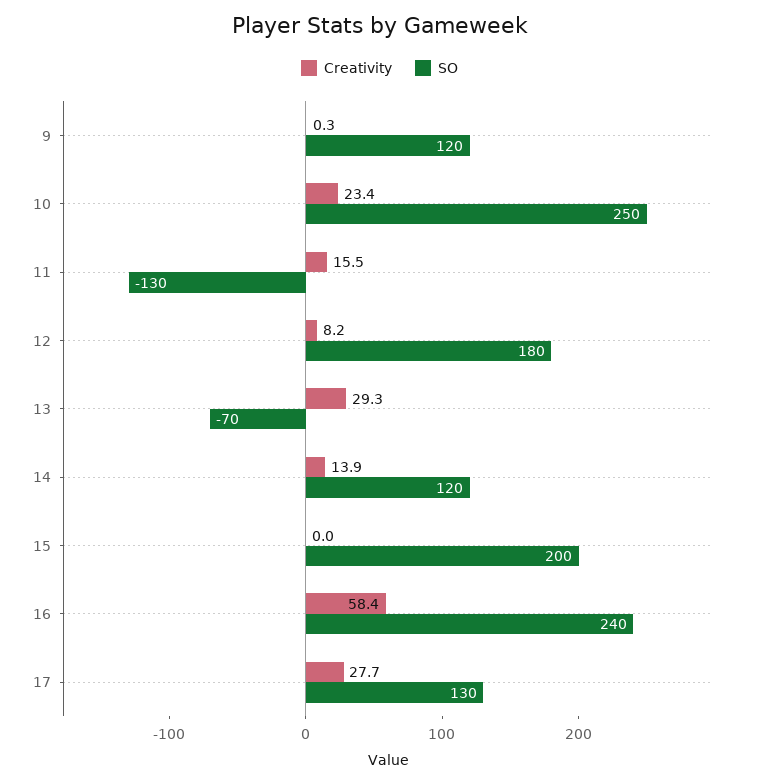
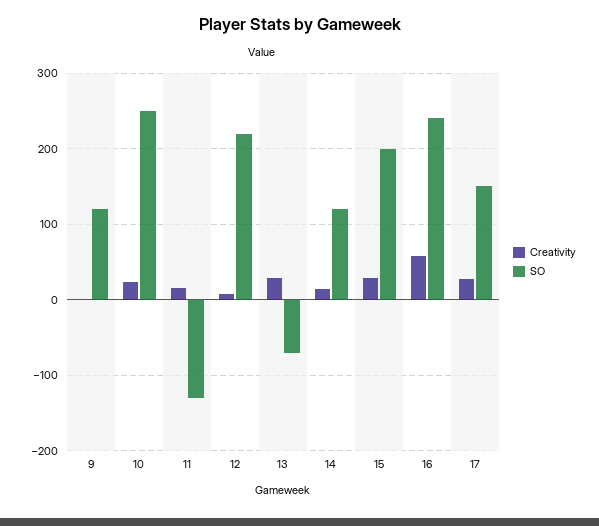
SO, 12: 180 -> 220
Creativity, 15: 0 -> 30
SO, 17: 130 -> 150

